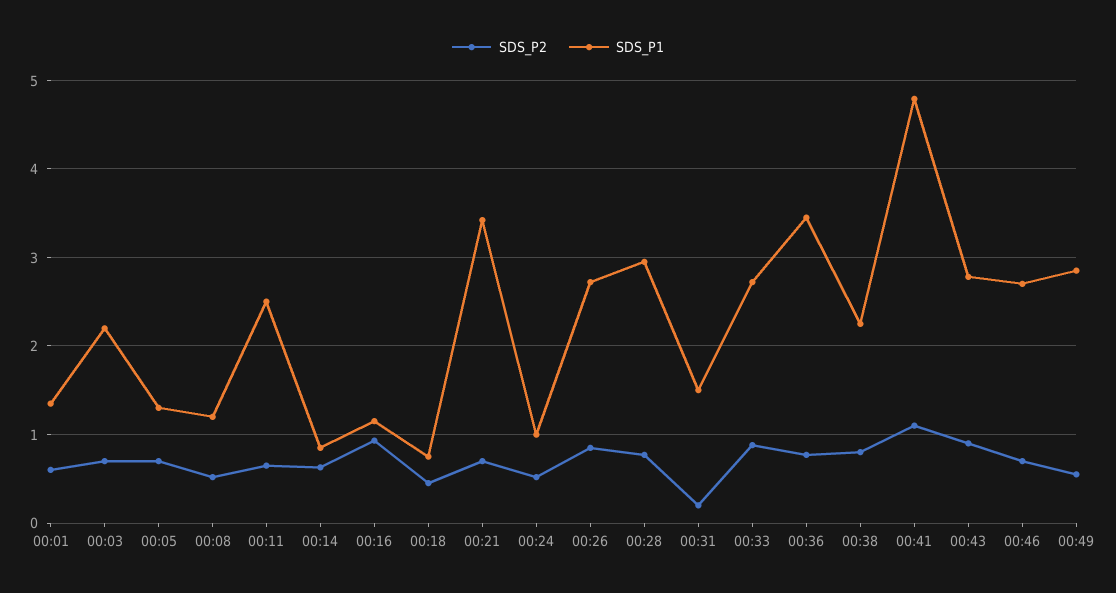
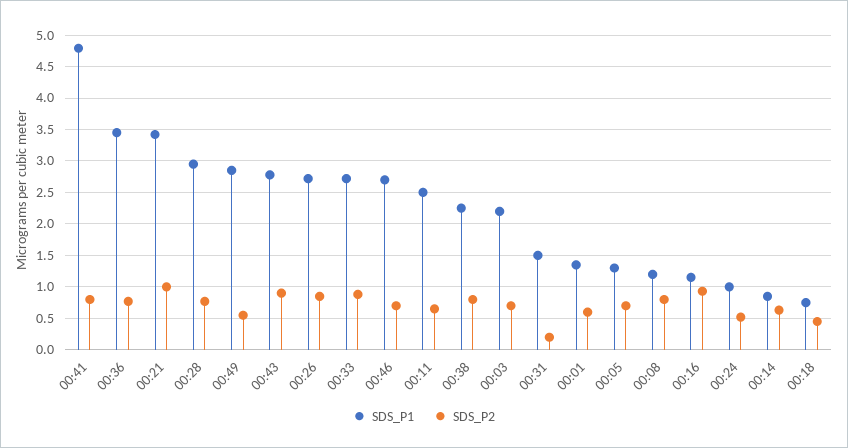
SDS_P2, 00:08: 0.5 -> 0.8
SDS_P2, 00:21: 0.7 -> 1
SDS_P2, 00:41: 1.1 -> 0.8

